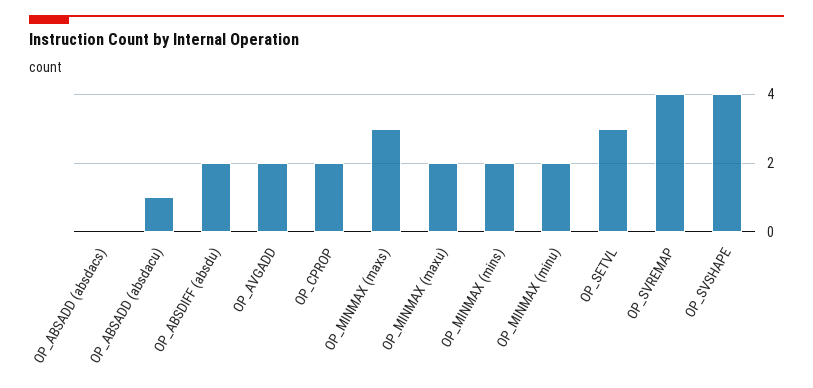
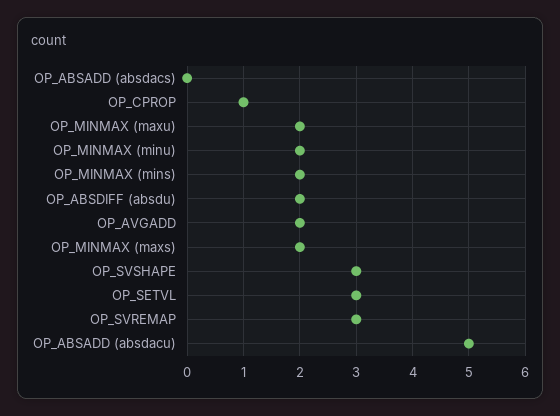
OP_ABSADD (absdacu): 1 -> 5
OP_CPROP: 2 -> 1
OP_MINMAX (maxs): 3 -> 2
OP_SVREMAP: 4 -> 3
OP_SVSHAPE: 4 -> 3

